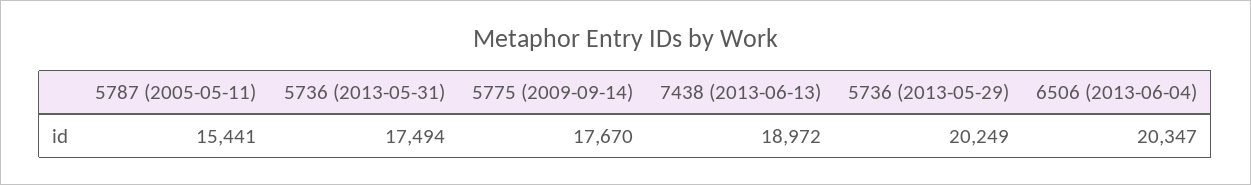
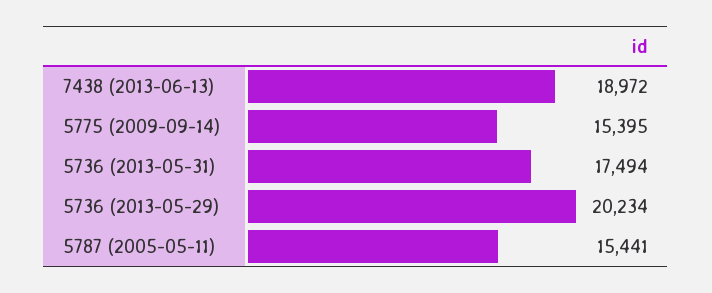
5775 (2009-09-14): 17670 -> 15395
5736 (2013-05-29): 20249 -> 20234
6506 (2013-06-04): 20347 -> none

